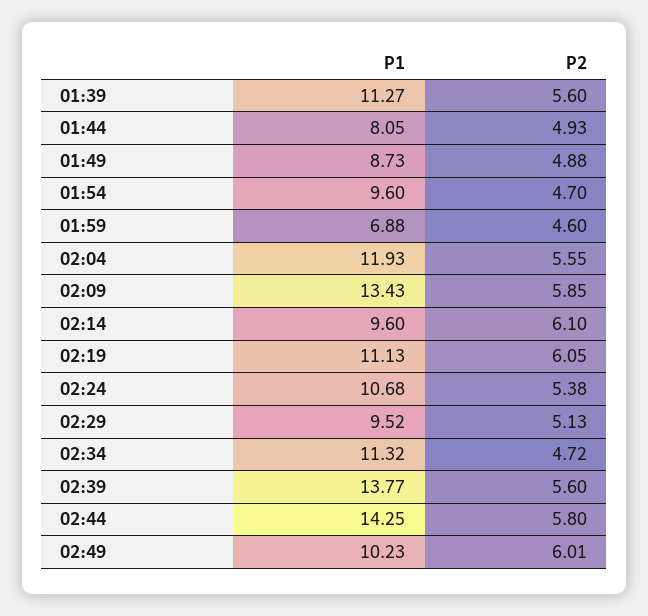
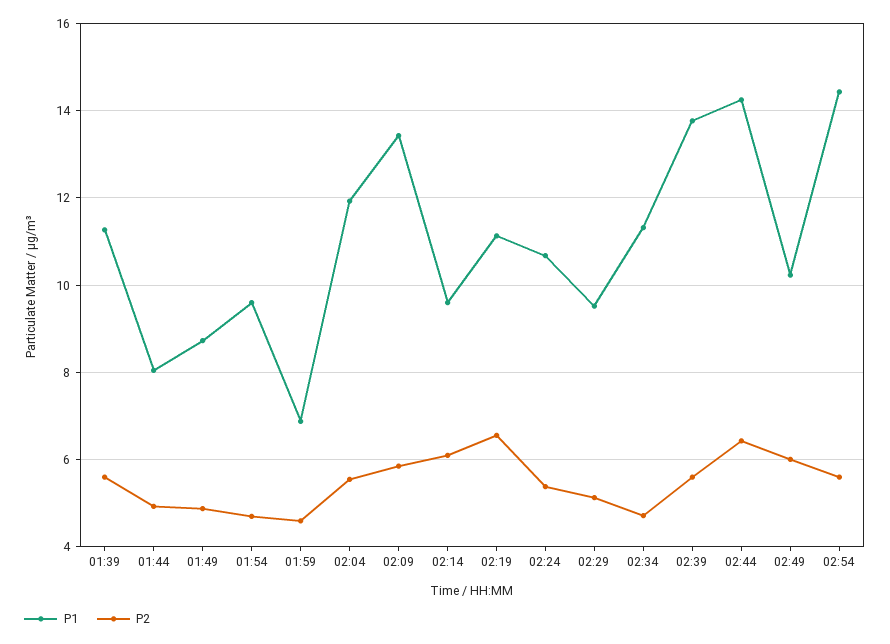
P2, 02:19: 6.05 -> 6.6
P2, 02:44: 5.8 -> 6.4
P1, 02:54: none -> 14.4
P2, 02:54: none -> 5.6

